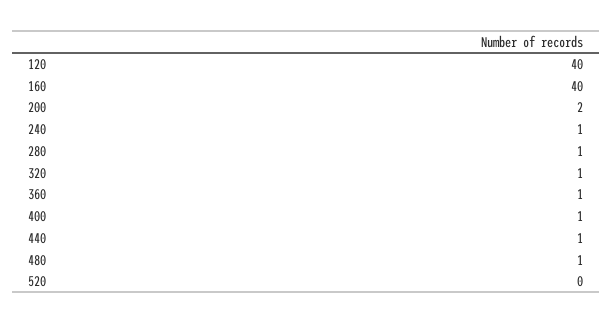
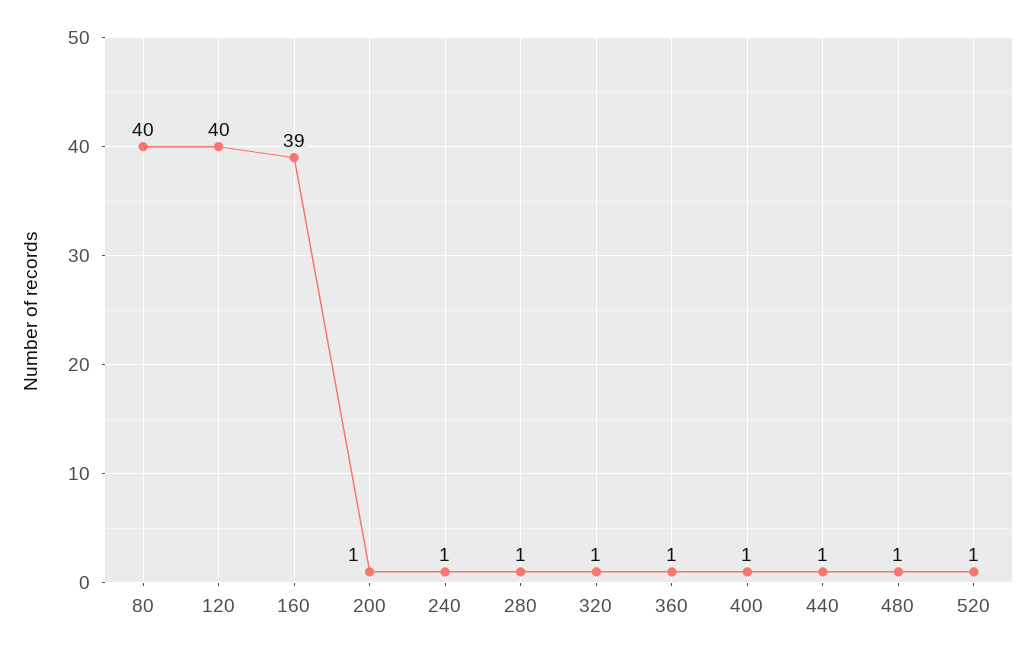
160: 40 -> 39
200: 2 -> 1
520: 0 -> 1
80: none -> 40

